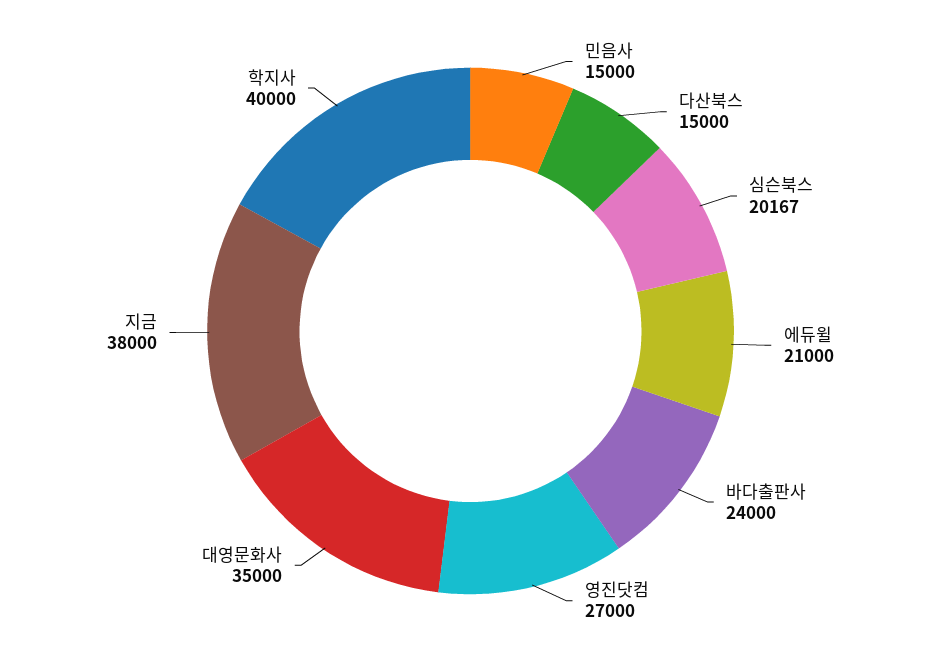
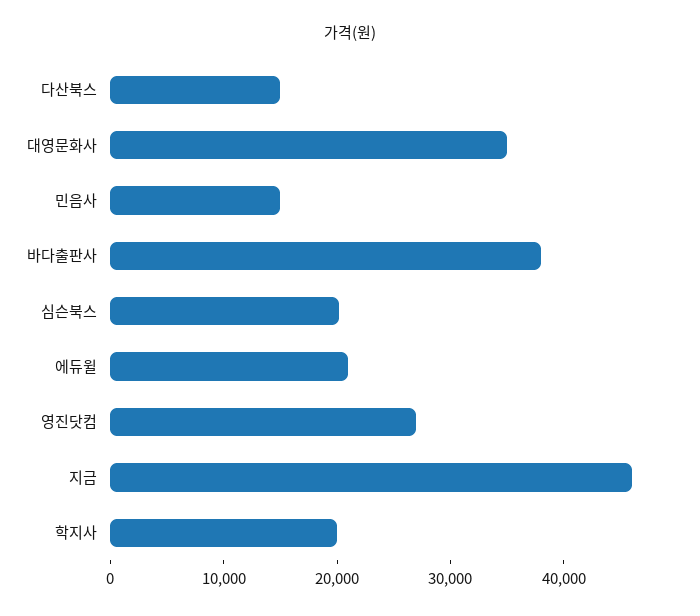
바다출판사: 24000 -> 38000
지금: 38000 -> 46000
학지사: 40000 -> 20000

